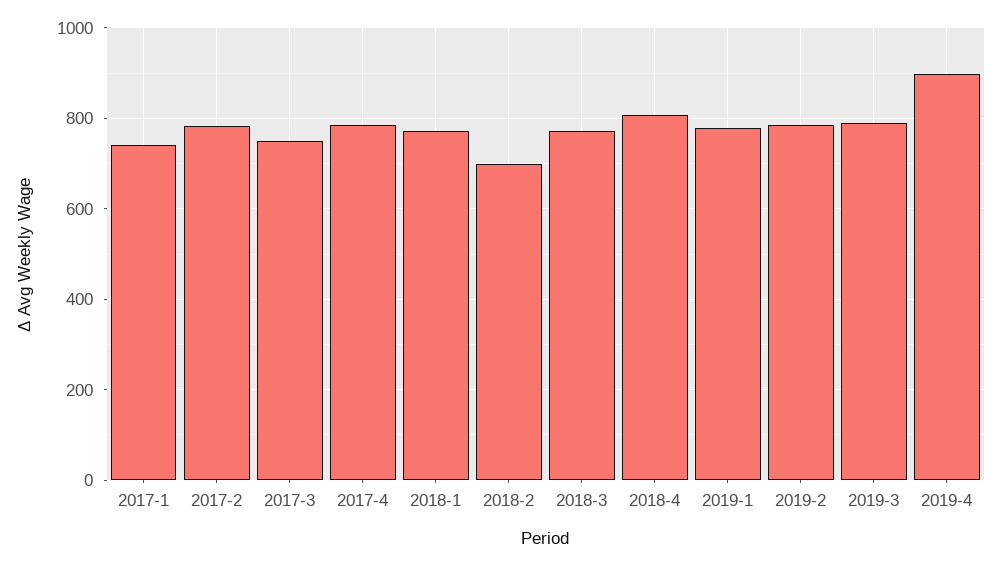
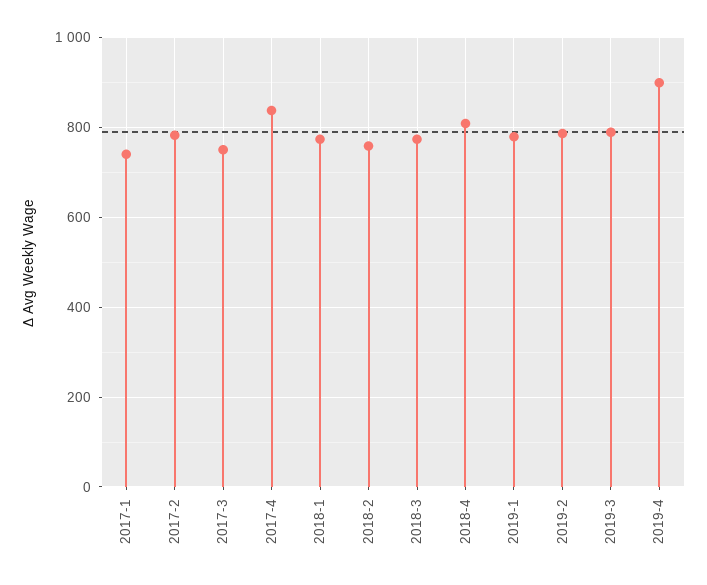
2017-4: 780 -> 840
2018-2: 700 -> 760

